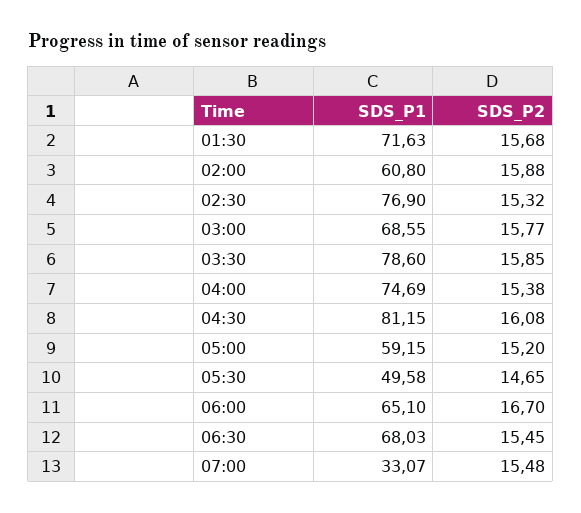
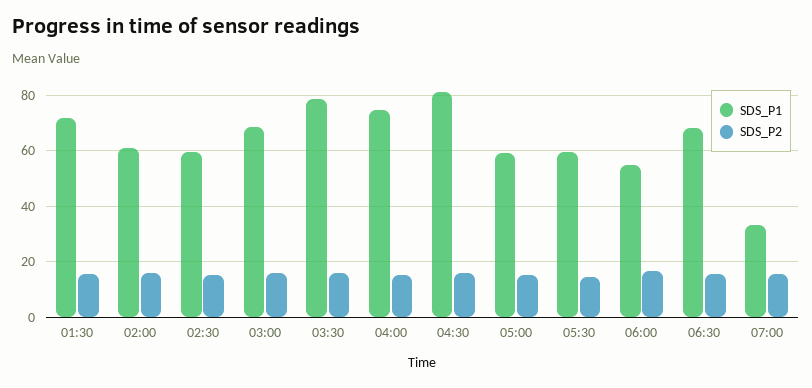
SDS_P1, 02:30: 76.9 -> 60
SDS_P1, 05:30: 49.58 -> 60
SDS_P1, 06:00: 65.1 -> 55

